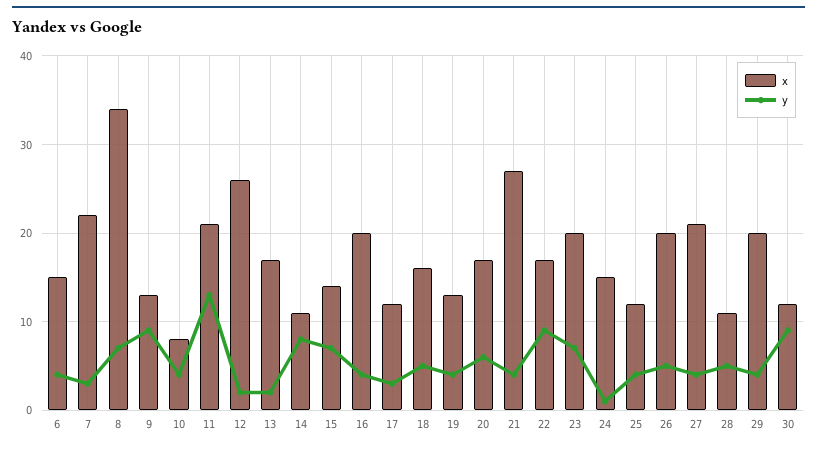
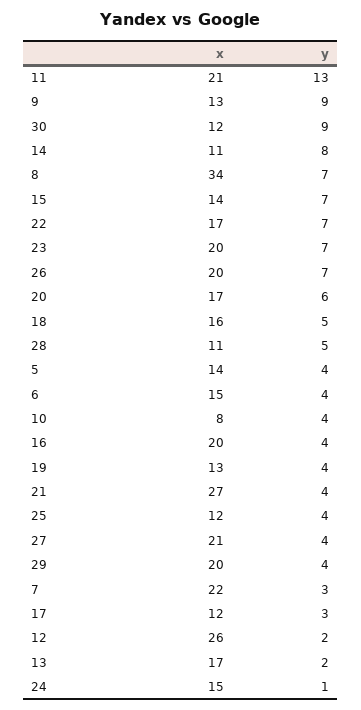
y, 22: 9 -> 7
y, 26: 5 -> 7
x, 5: none -> 14
y, 5: none -> 4

